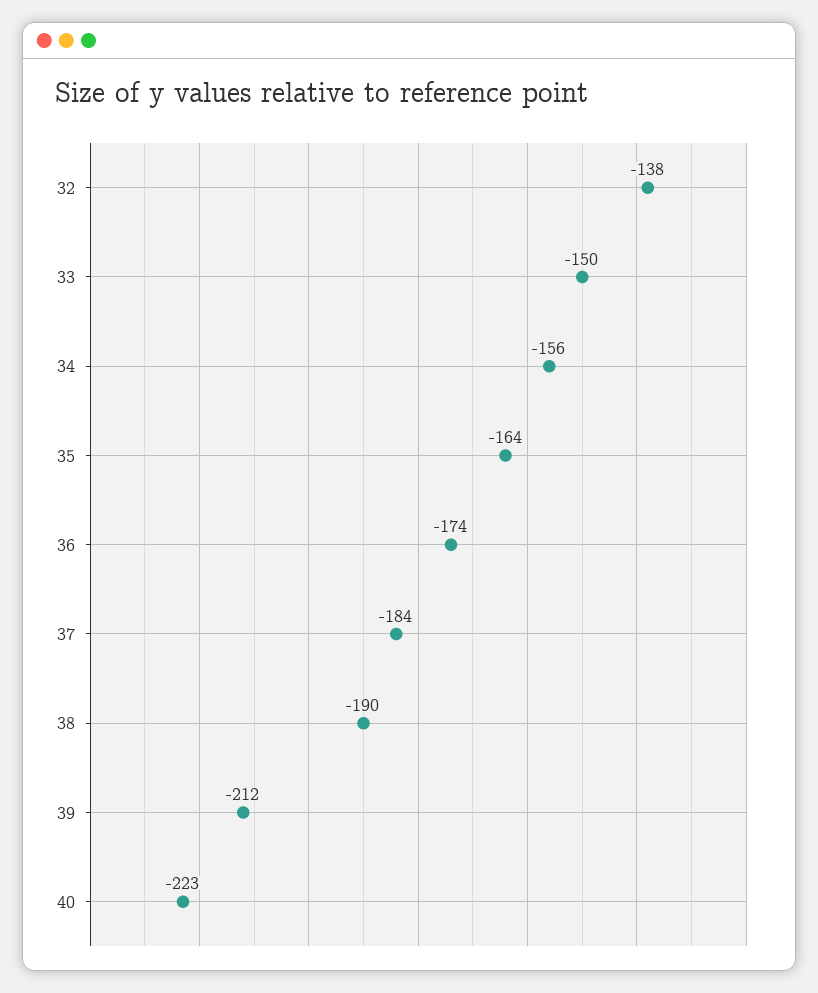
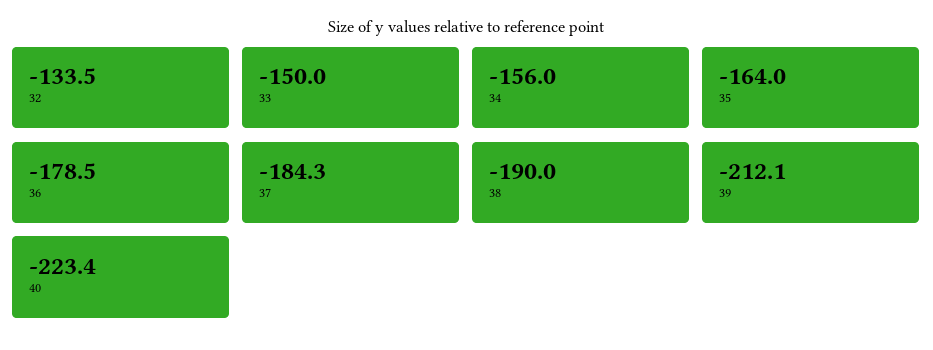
32: -138 -> -133.5
36: -174 -> -178.5

